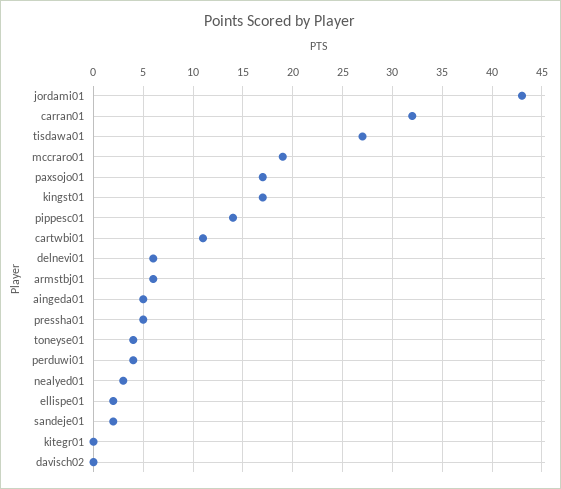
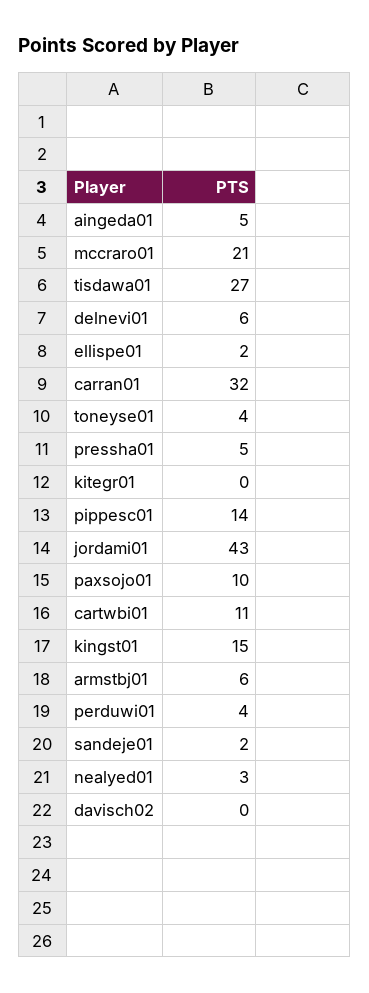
mccraro01: 19 -> 21
paxsojo01: 17 -> 10
kingst01: 17 -> 15

